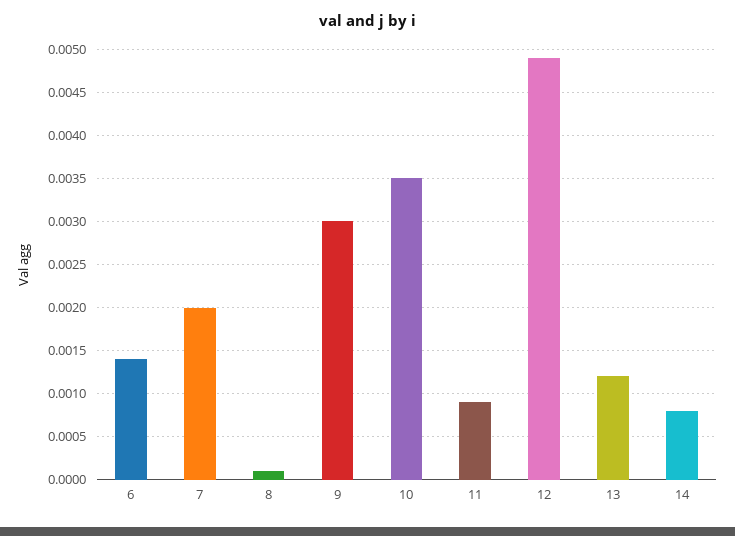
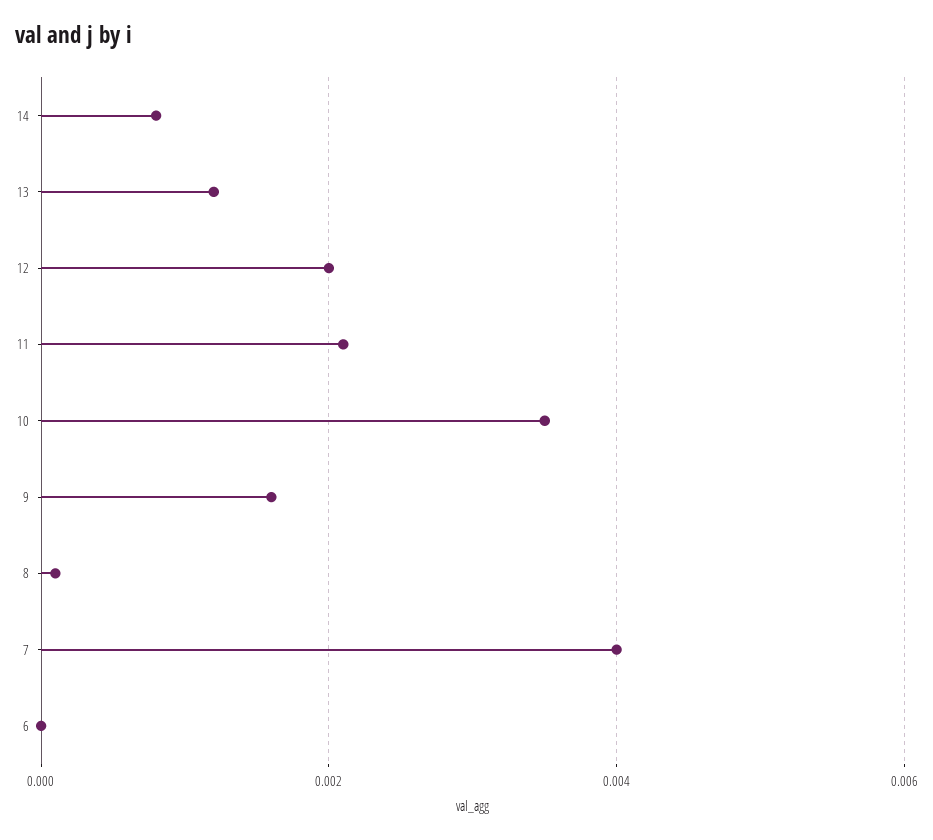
6: 0.0014 -> 0
7: 0.002 -> 0.004
9: 0.003 -> 0.0015
11: 0.0009 -> 0.002
12: 0.0049 -> 0.002

